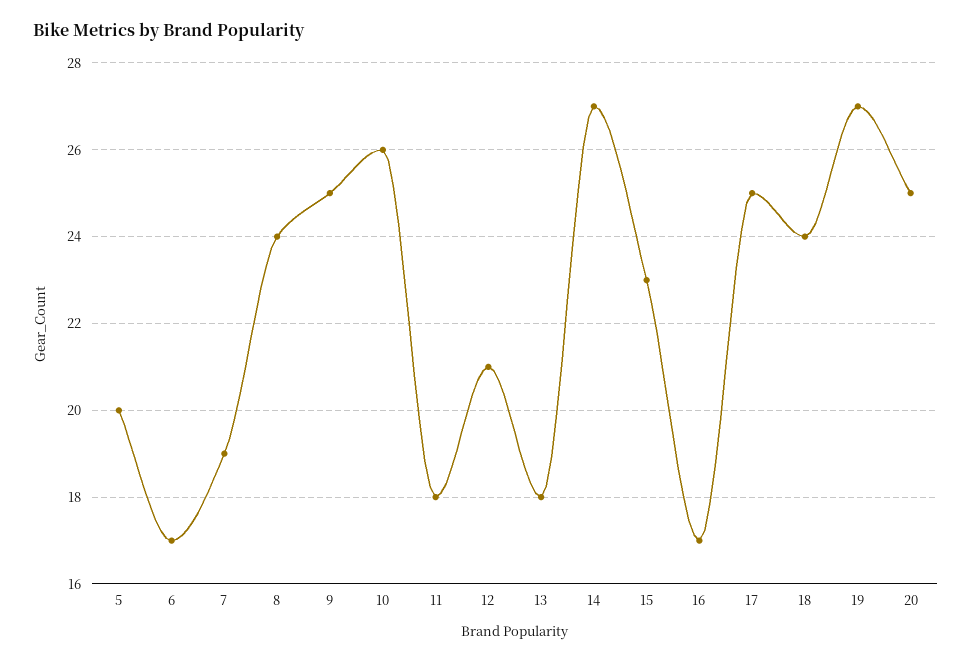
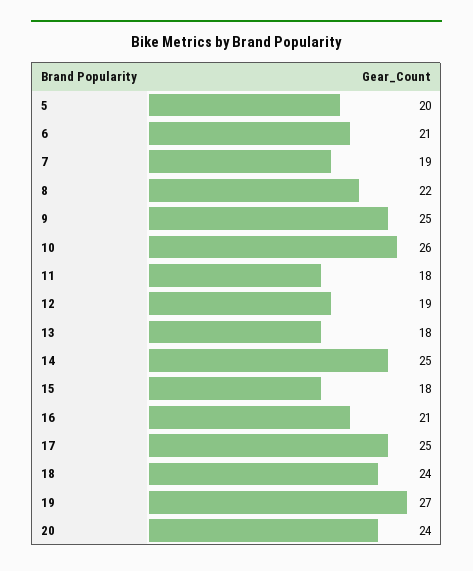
6: 17 -> 21
8: 24 -> 22
12: 21 -> 19
14: 27 -> 25
15: 23 -> 18
16: 17 -> 21
20: 25 -> 24

